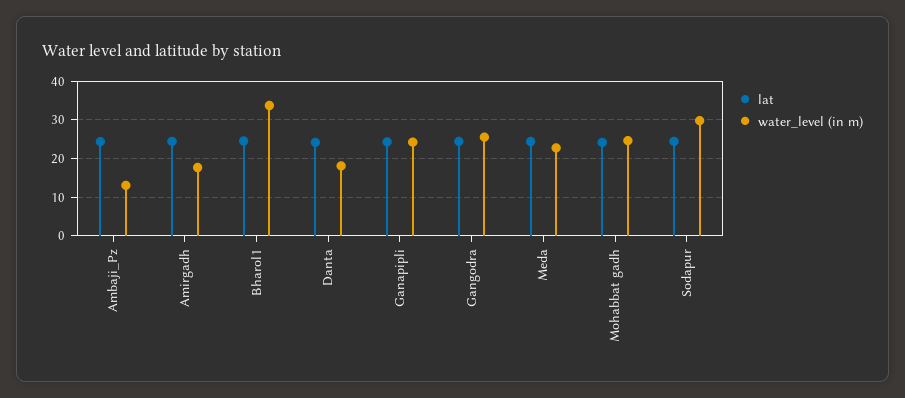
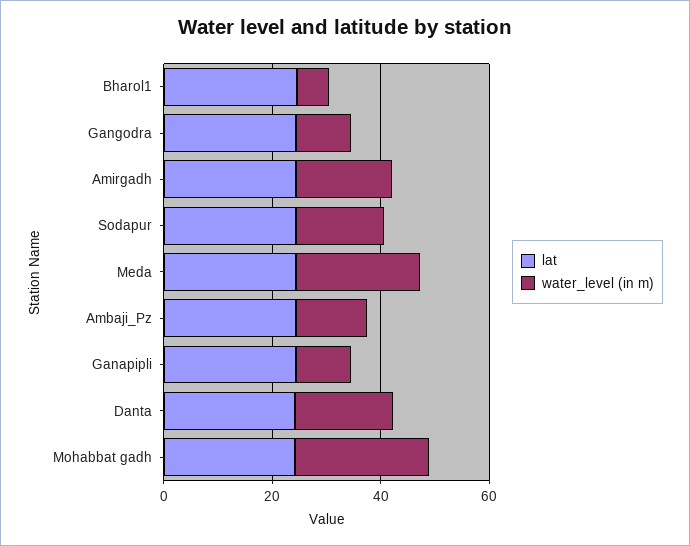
water_level (in m), Bharol1: 34 -> 5
water_level (in m), Ganapipli: 24 -> 10
water_level (in m), Gangodra: 26 -> 10
water_level (in m), Sodapur: 30 -> 15

